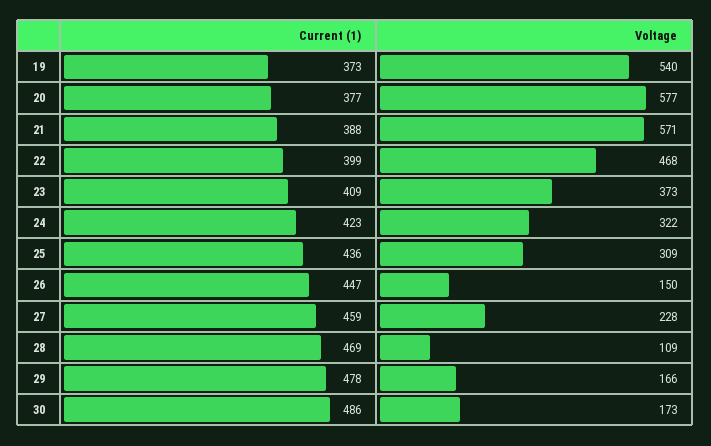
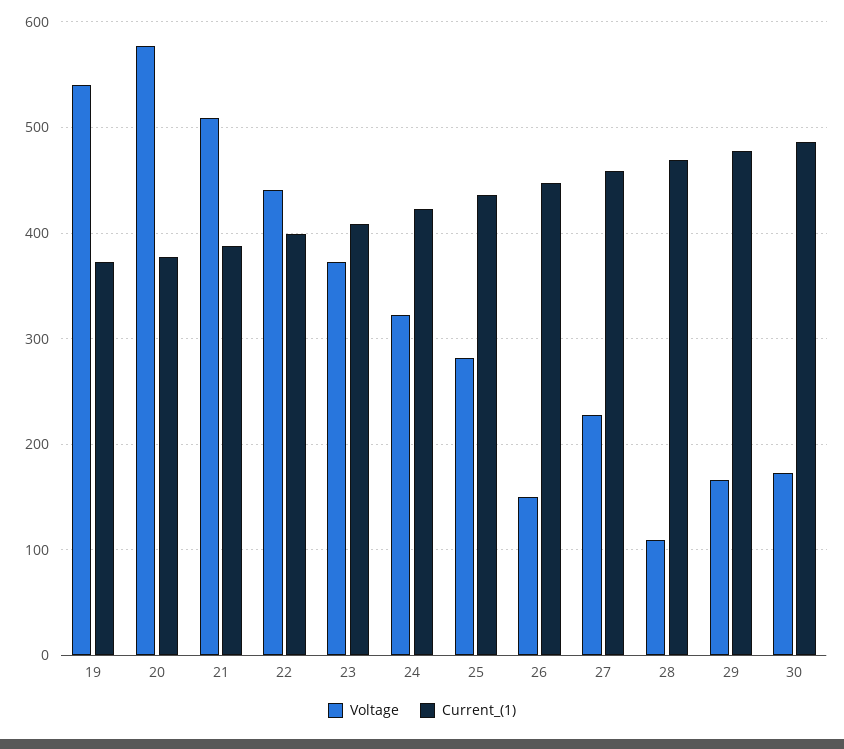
Voltage, 21: 571 -> 510
Voltage, 22: 468 -> 440
Voltage, 25: 309 -> 280

